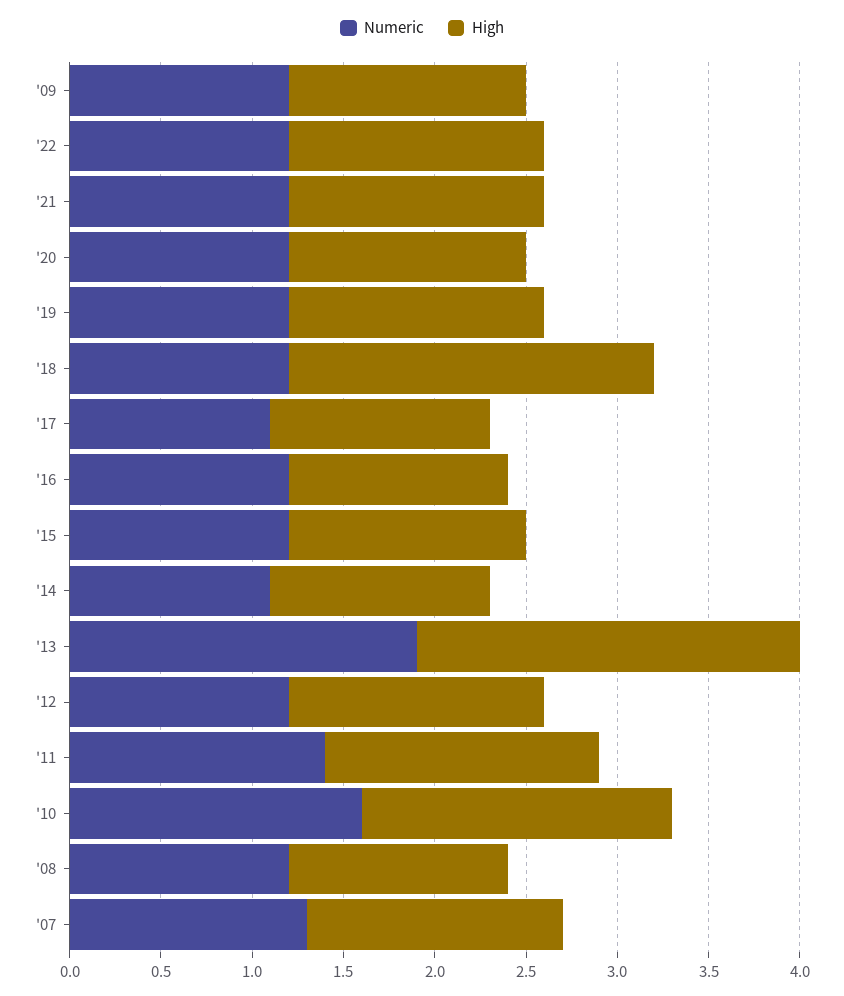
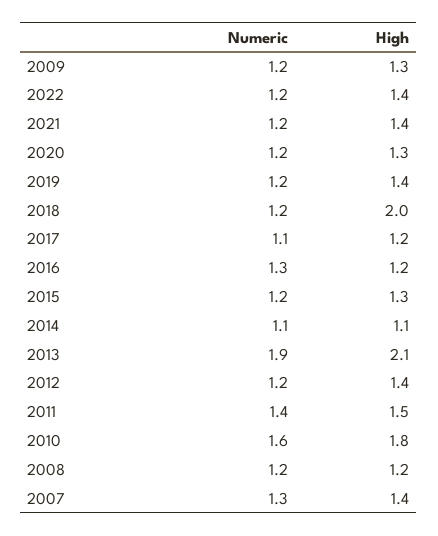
Numeric, '16: 1.2 -> 1.3
High, '14: 1.2 -> 1.1
High, '10: 1.7 -> 1.8

